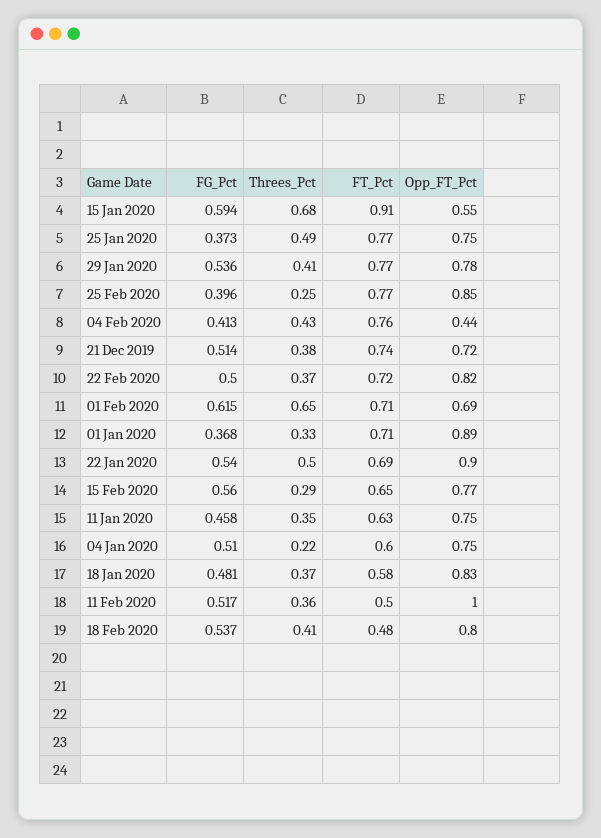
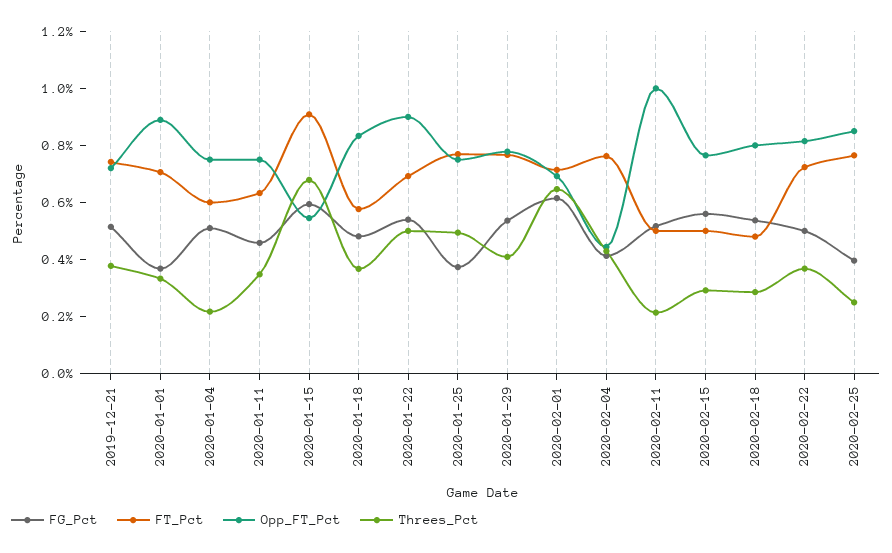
FT_Pct, 15 Feb 2020: 0.65 -> 0.5
Threes_Pct, 11 Feb 2020: 0.36 -> 0.2
Threes_Pct, 18 Feb 2020: 0.41 -> 0.3

